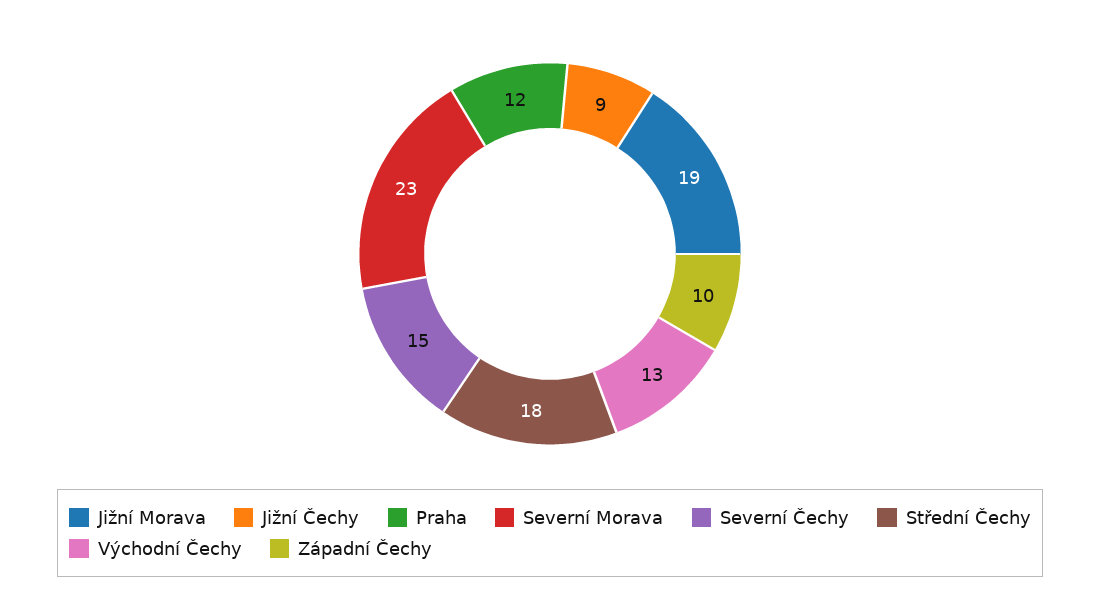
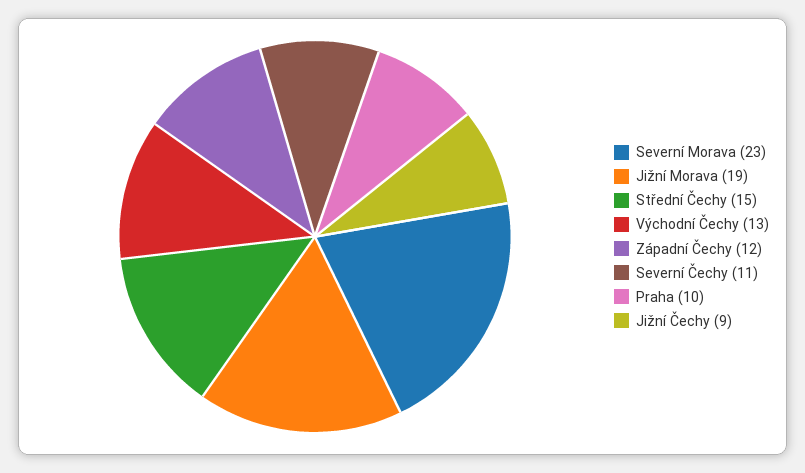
Praha: 12 -> 10
Severní Čechy: 15 -> 11
Střední Čechy: 18 -> 15
Západní Čechy: 10 -> 12

